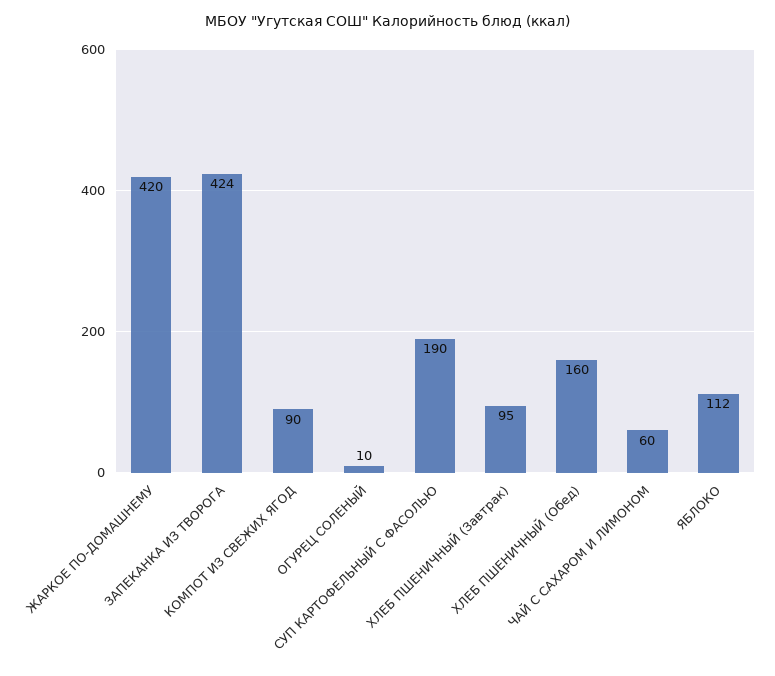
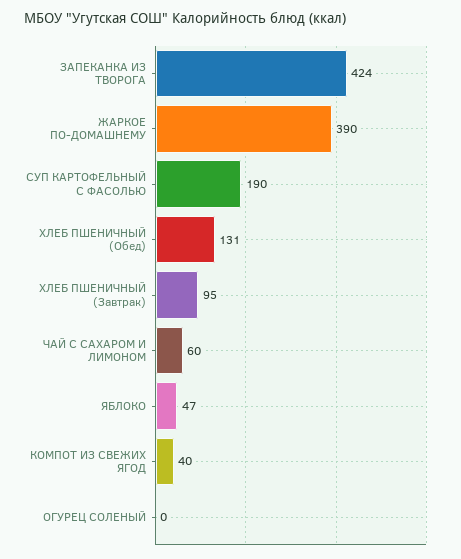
ЖАРКОЕ ПО-ДОМАШНЕМУ: 420 -> 390
КОМПОТ ИЗ СВЕЖИХ ЯГОД: 90 -> 40
ОГУРЕЦ СОЛЕНЫЙ: 10 -> 0
ХЛЕБ ПШЕНИЧНЫЙ (Обед): 160 -> 131
ЯБЛОКО: 112 -> 47

